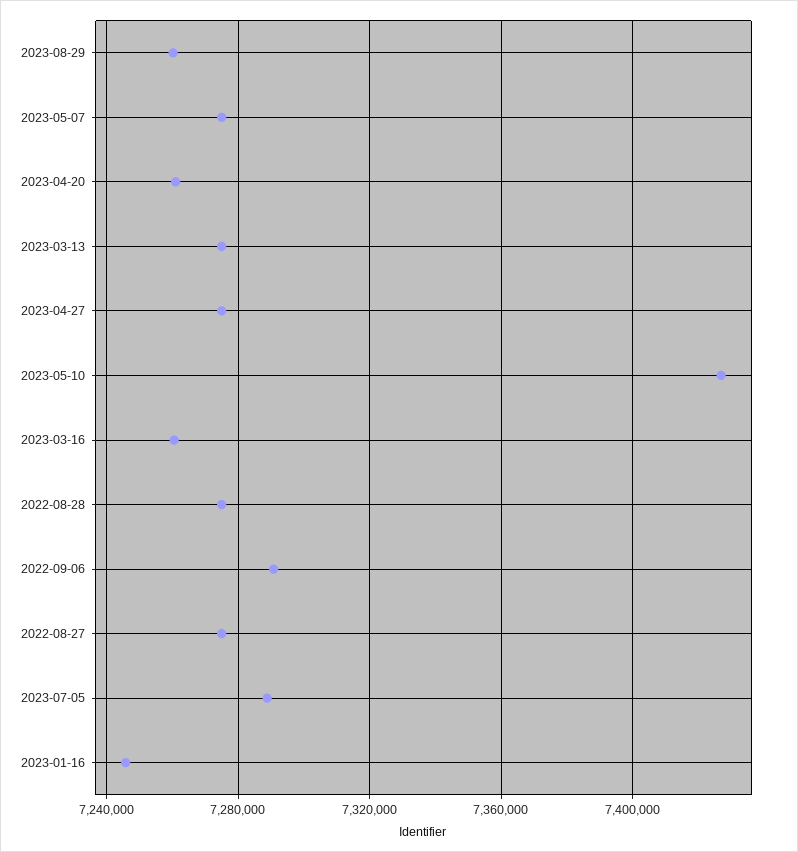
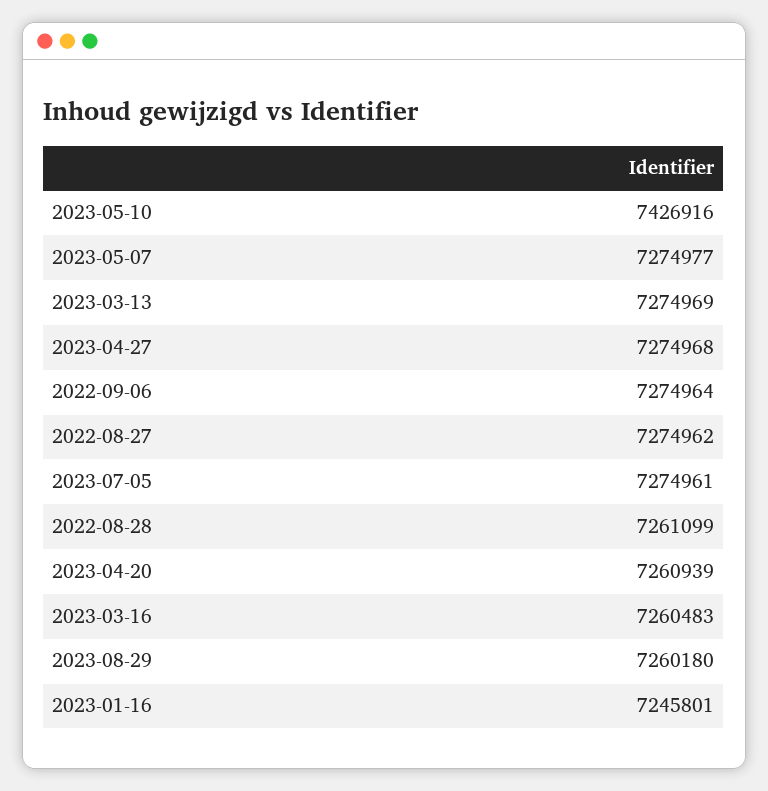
2022-08-28: 7275000 -> 7261099
2022-09-06: 7290000 -> 7274964
2023-07-05: 7290000 -> 7274961

